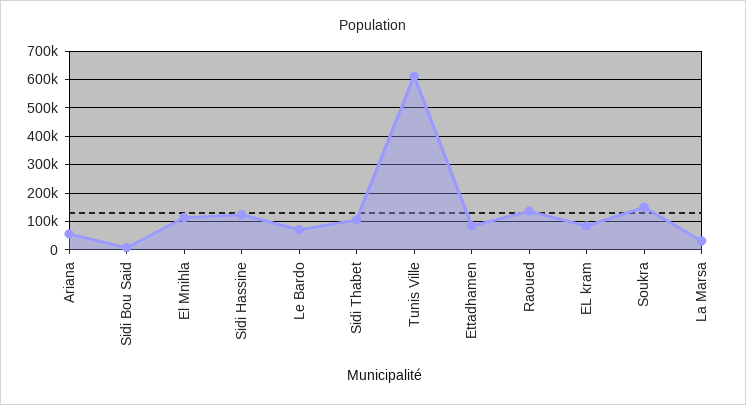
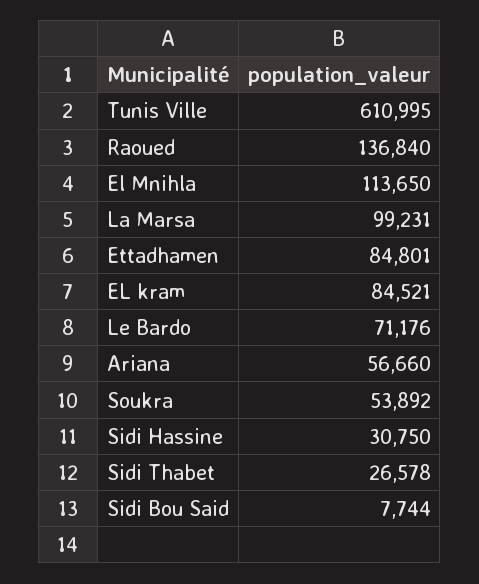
Sidi Hassine: 125000 -> 30750
Sidi Thabet: 100000 -> 26578
Soukra: 150000 -> 53892
La Marsa: 25000 -> 99231

